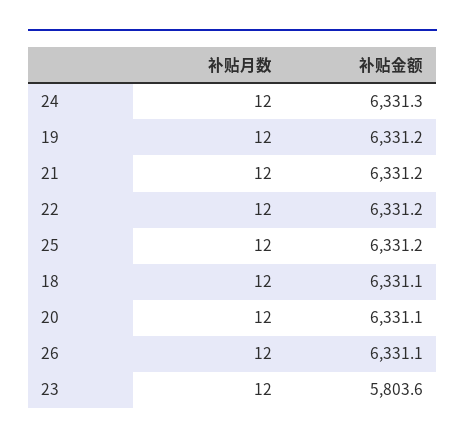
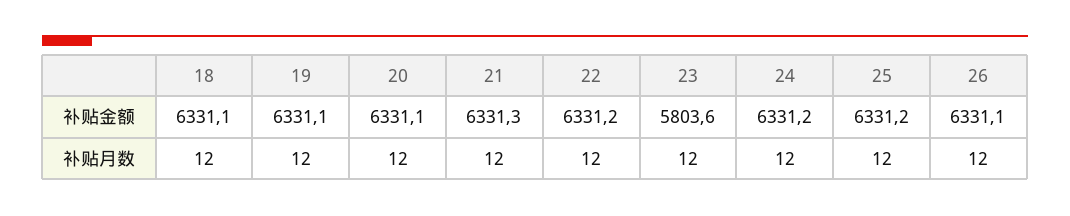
补贴金额, 24: 6331.3 -> 6331.2
补贴金额, 19: 6331.2 -> 6331.1
补贴金额, 21: 6331.2 -> 6331.3

